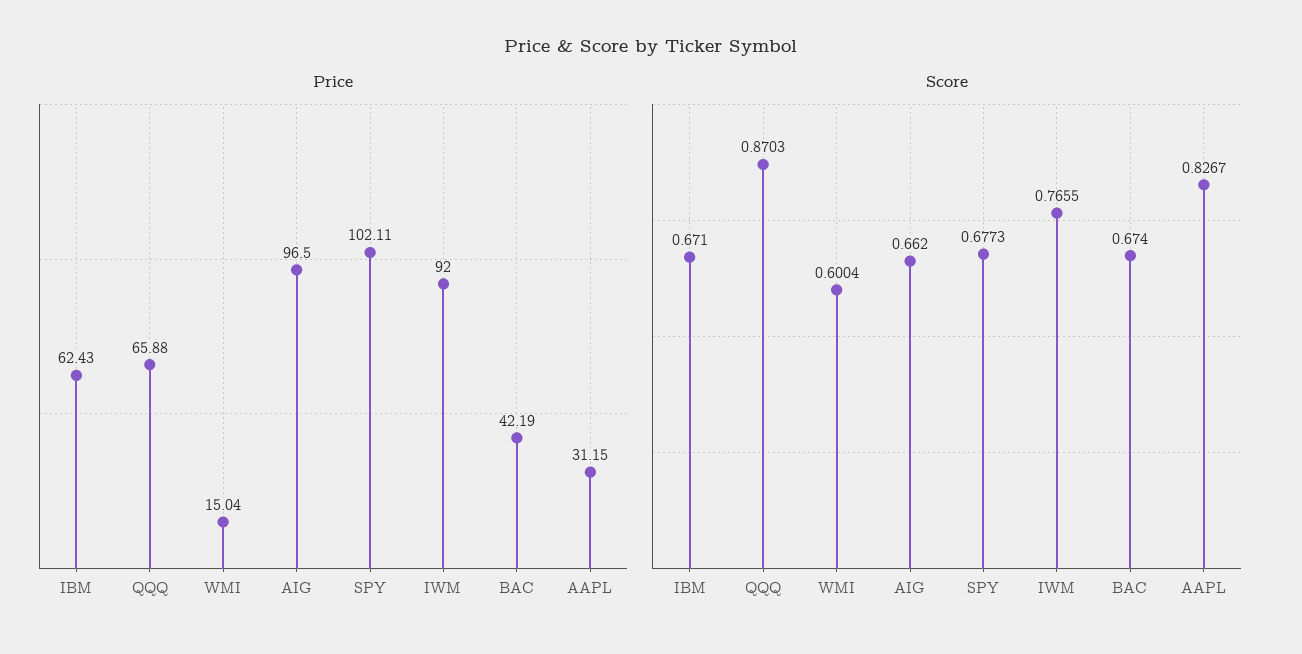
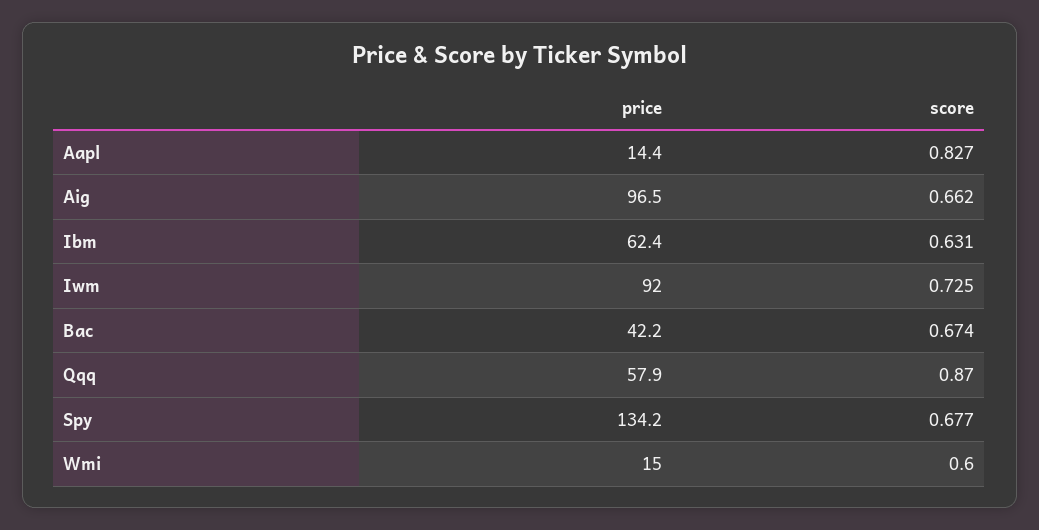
Price, QQQ: 65.88 -> 57.9
Price, SPY: 102.11 -> 134.2
Price, AAPL: 31.15 -> 14.4
Score, IBM: 0.671 -> 0.631
Score, IWM: 0.7655 -> 0.725

